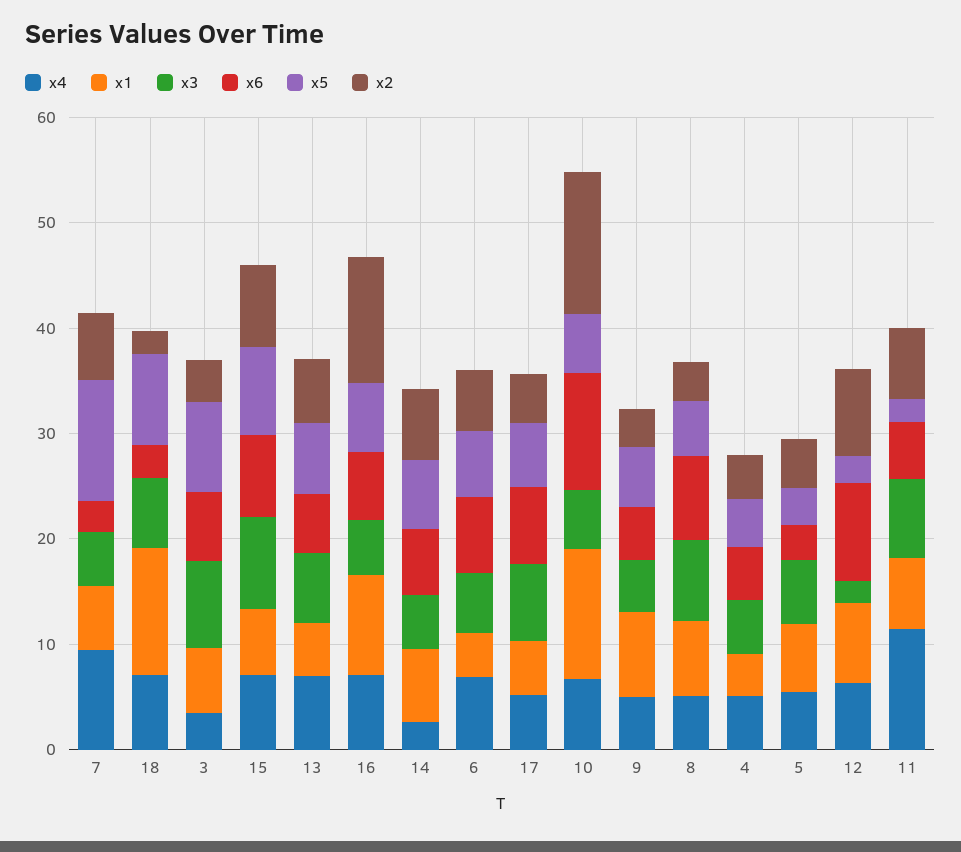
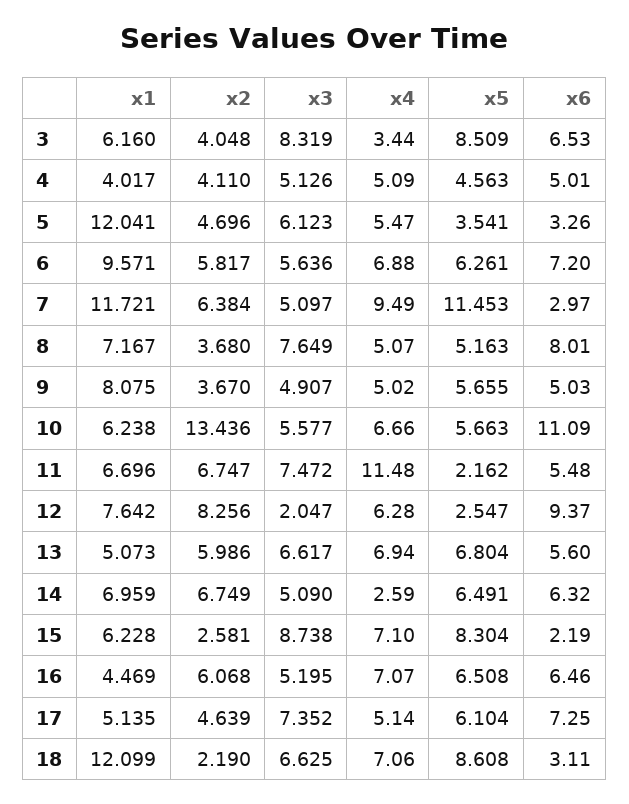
x1, 7: 6 -> 11.721
x6, 15: 8 -> 2.19
x2, 15: 8 -> 2.581
x1, 16: 10 -> 4.469
x2, 16: 12 -> 6.068
x1, 6: 4 -> 9.571
x1, 10: 12 -> 6.238
x1, 5: 6 -> 12.041

